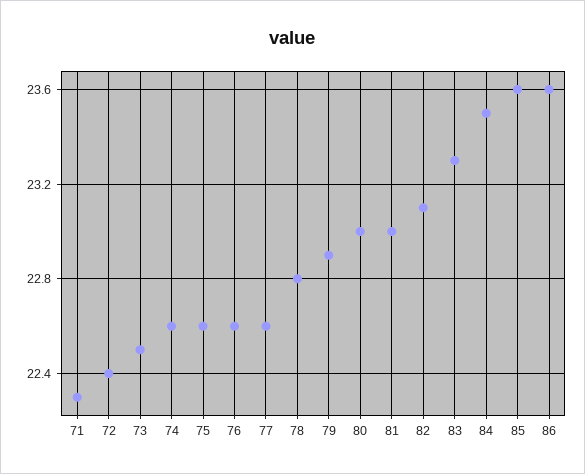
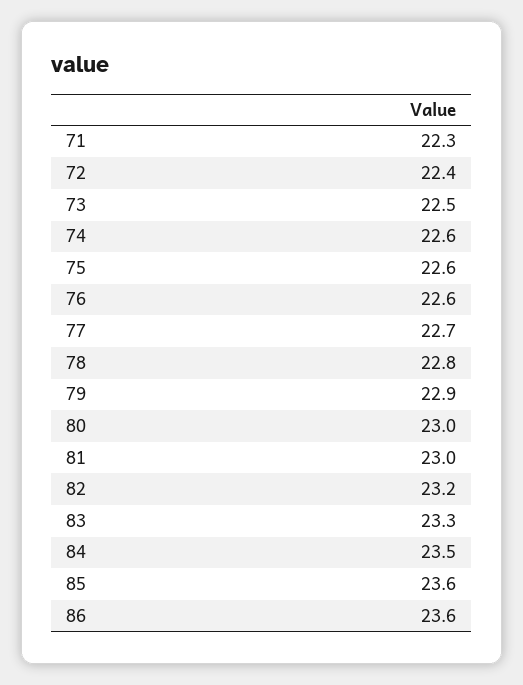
77: 22.6 -> 22.7
82: 23.1 -> 23.2

